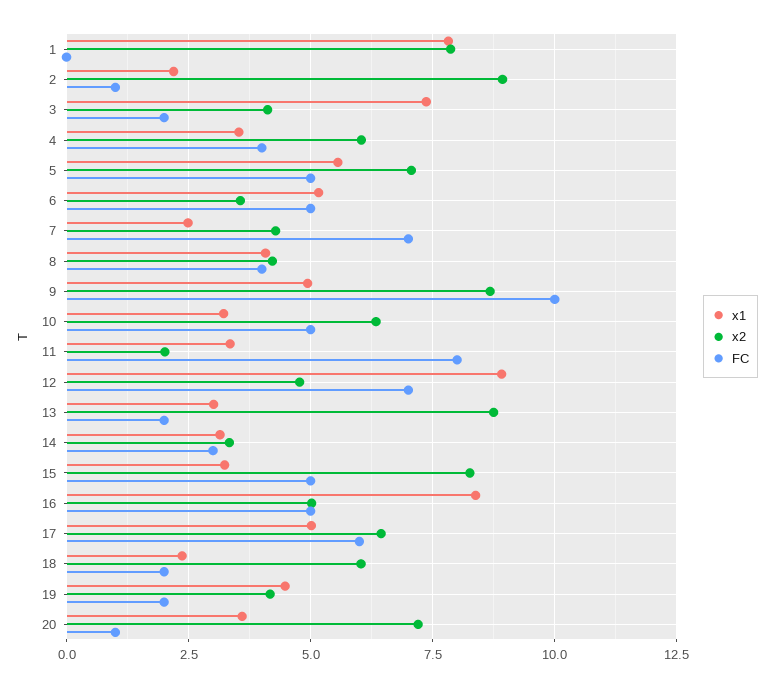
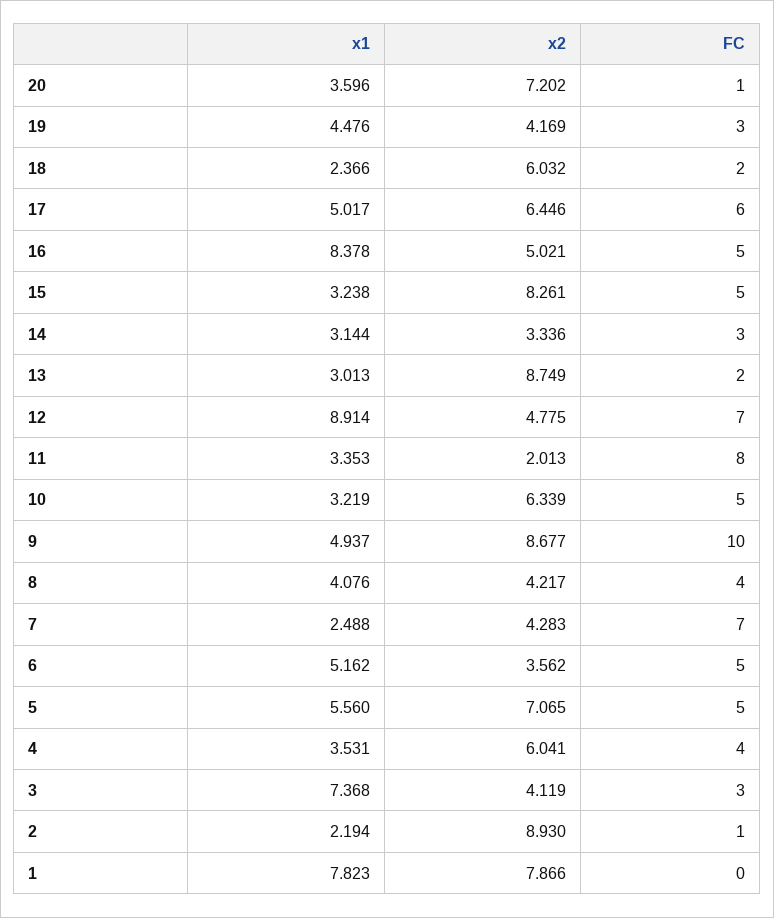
FC, 3: 2 -> 3
FC, 19: 2 -> 3

